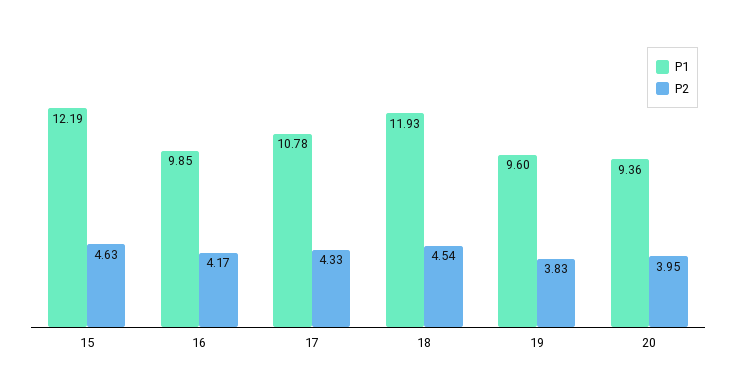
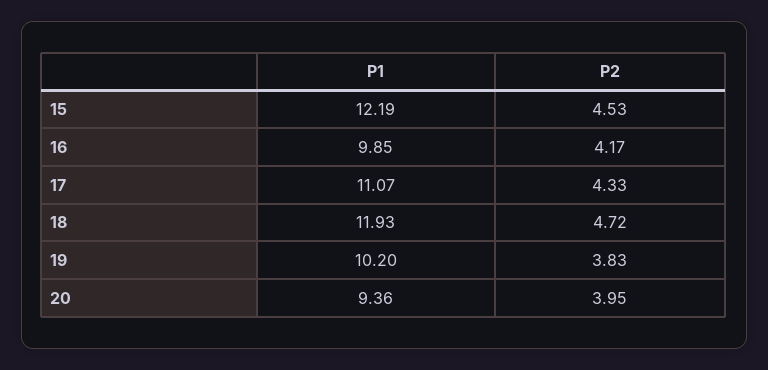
P2, 15: 4.63 -> 4.53
P1, 17: 10.78 -> 11.07
P2, 18: 4.54 -> 4.72
P1, 19: 9.6 -> 10.2

